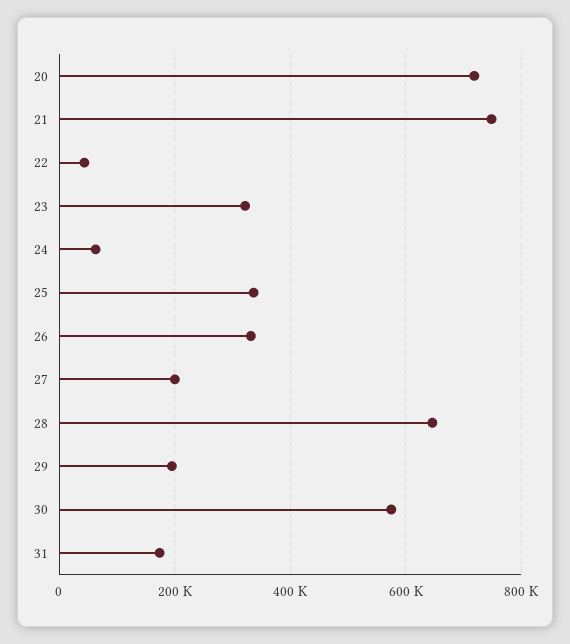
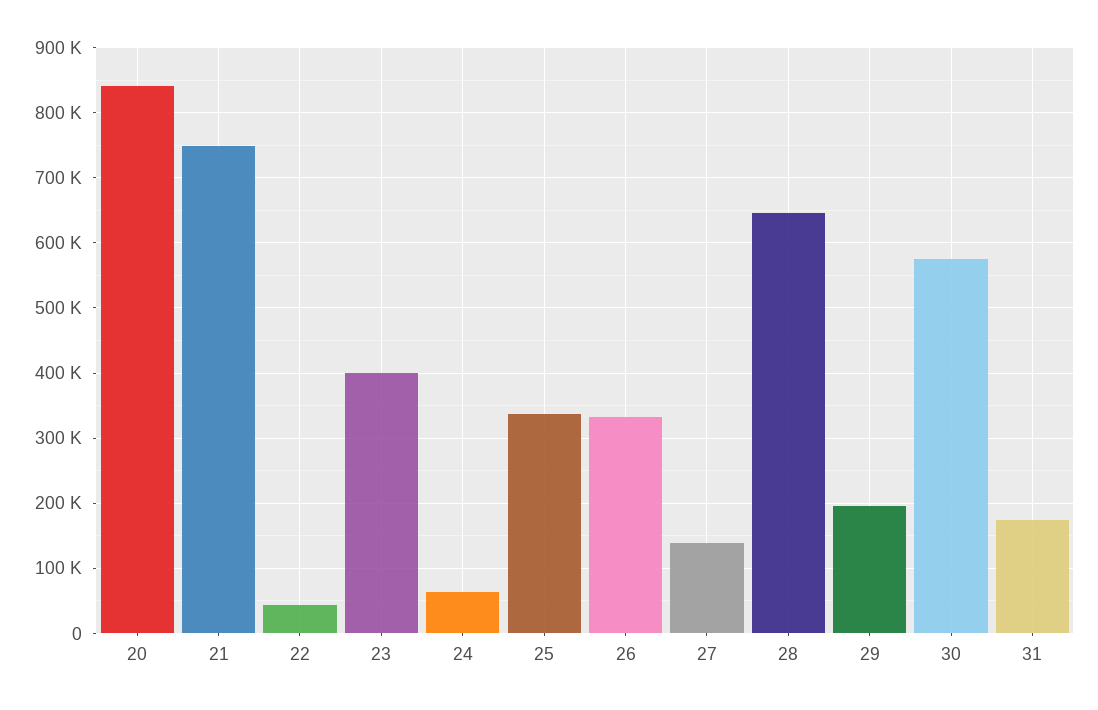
20: 720000 -> 840000
23: 320000 -> 400000
27: 200000 -> 140000

